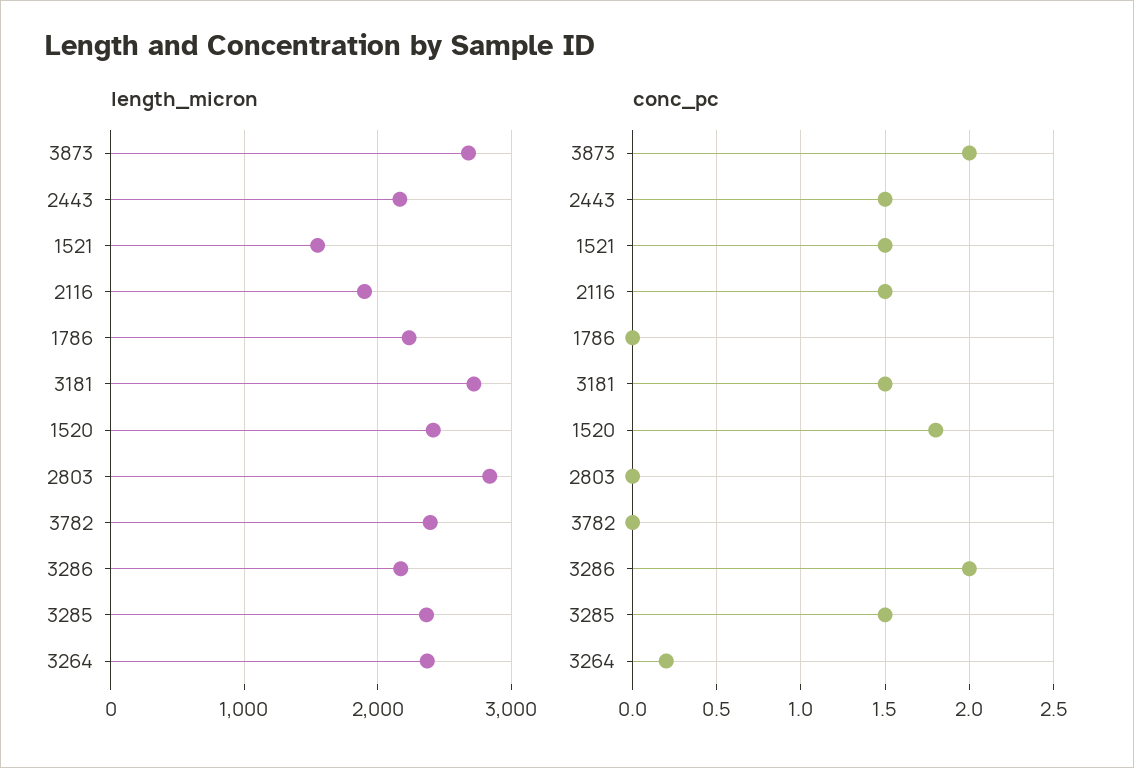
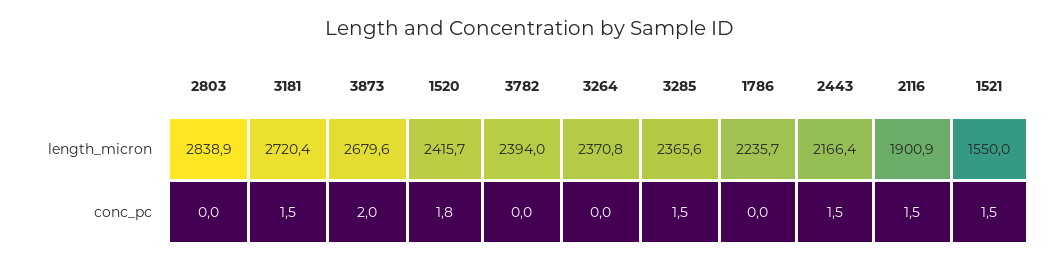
length_micron, 3286: 2200 -> none
conc_pc, 3286: 2 -> none
conc_pc, 3264: 0.2 -> 0

